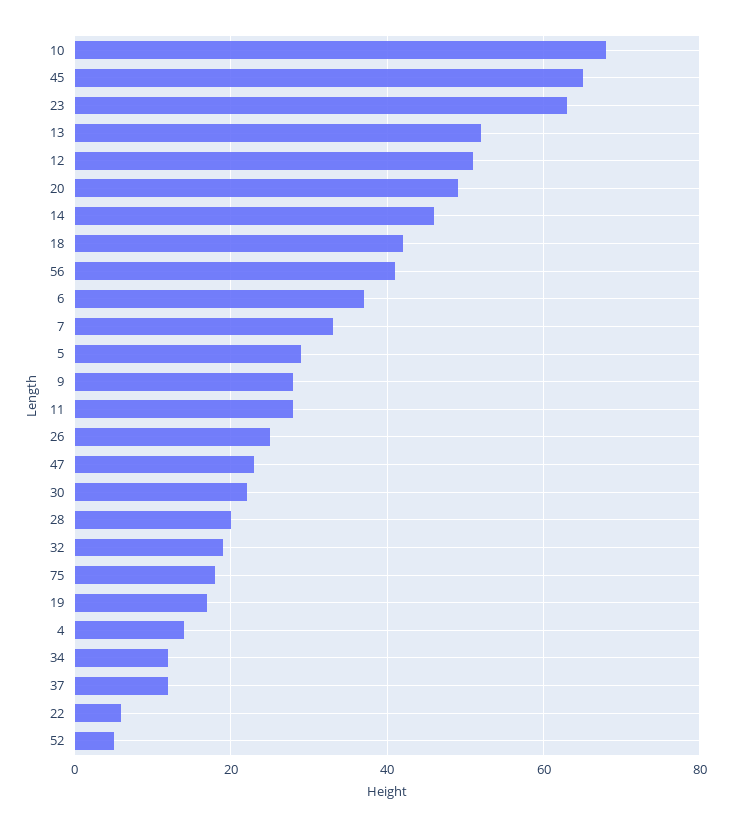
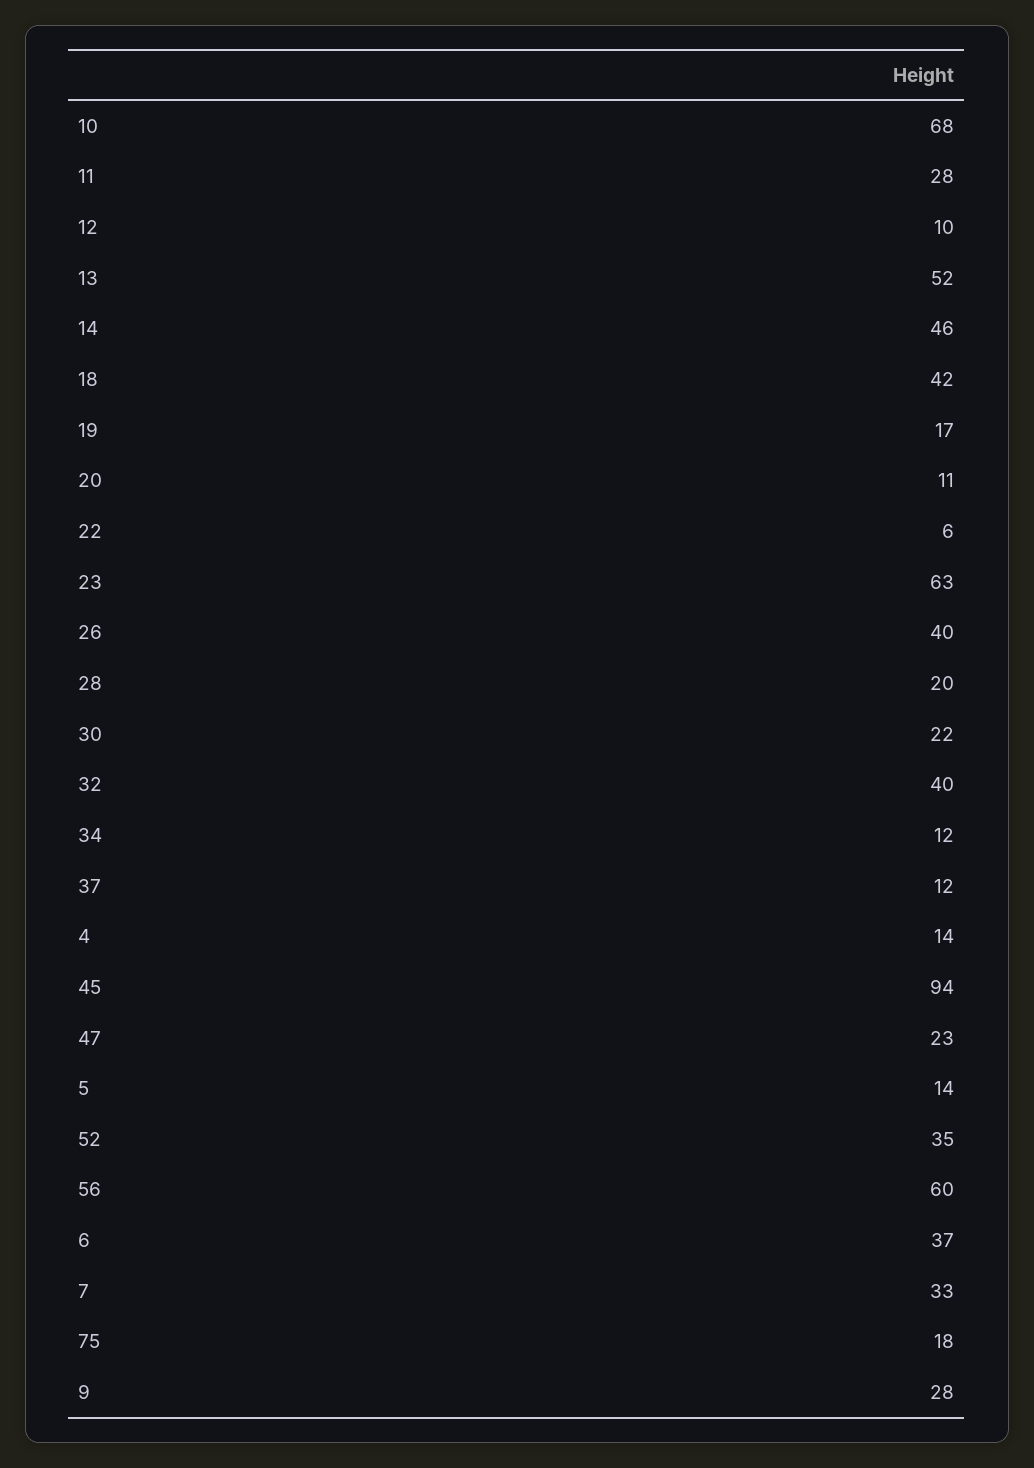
45: 65 -> 94
12: 50 -> 10
20: 50 -> 11
56: 40 -> 60
5: 30 -> 14
26: 25 -> 40
32: 20 -> 40
52: 5 -> 35

